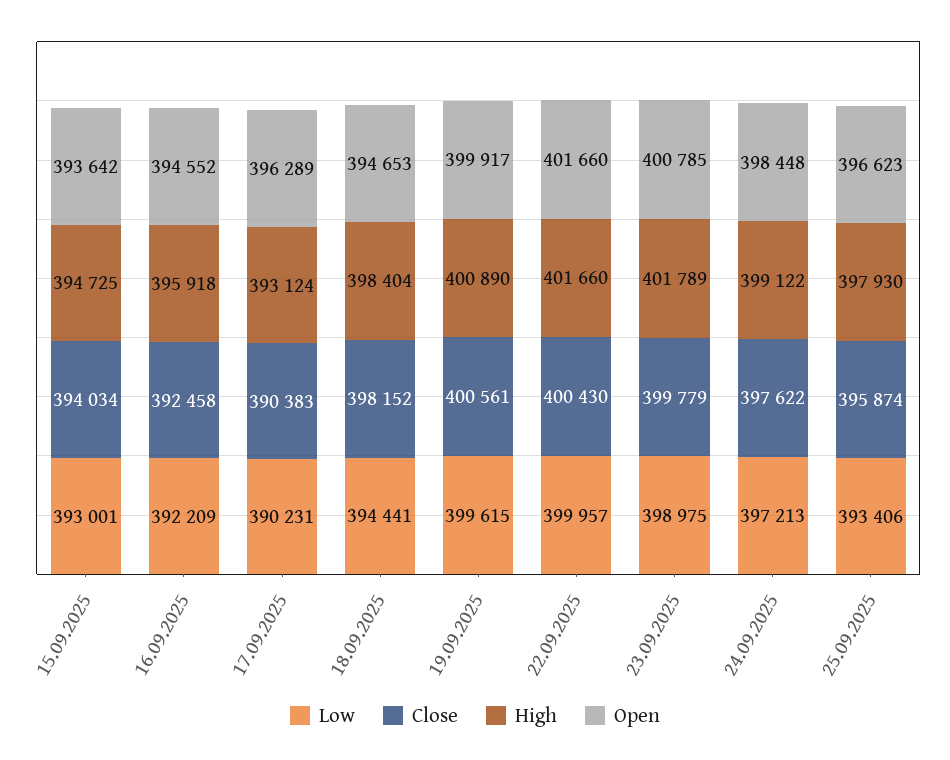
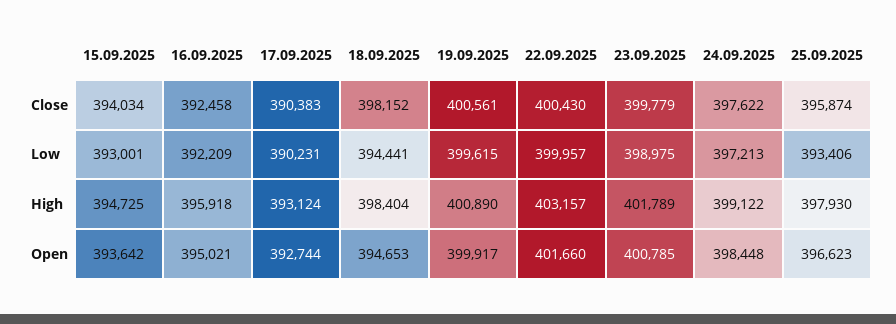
Open, 16.09.2025: 394552 -> 395021
Open, 17.09.2025: 396289 -> 392744
High, 22.09.2025: 401660 -> 403157

